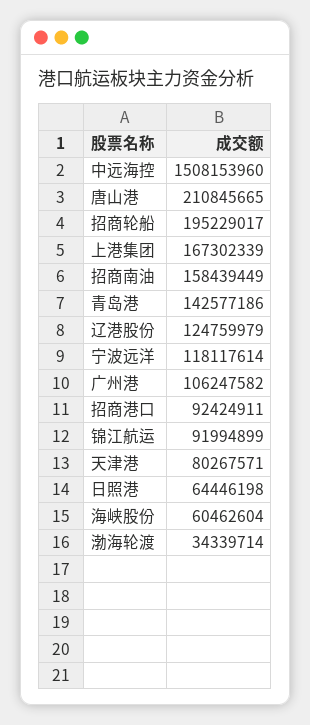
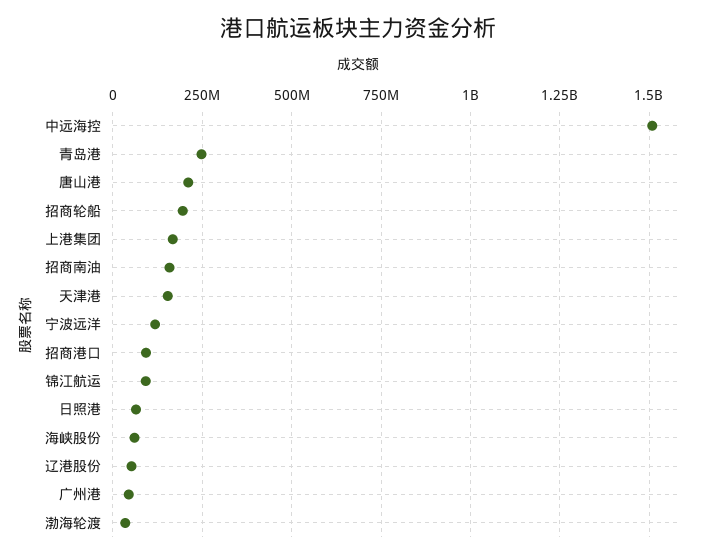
青岛港: 142577186 -> 250000000
辽港股份: 124759979 -> 50000000
广州港: 106247582 -> 50000000
天津港: 80267571 -> 150000000

